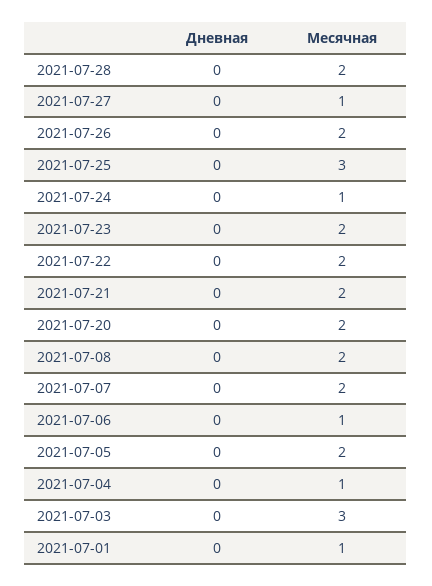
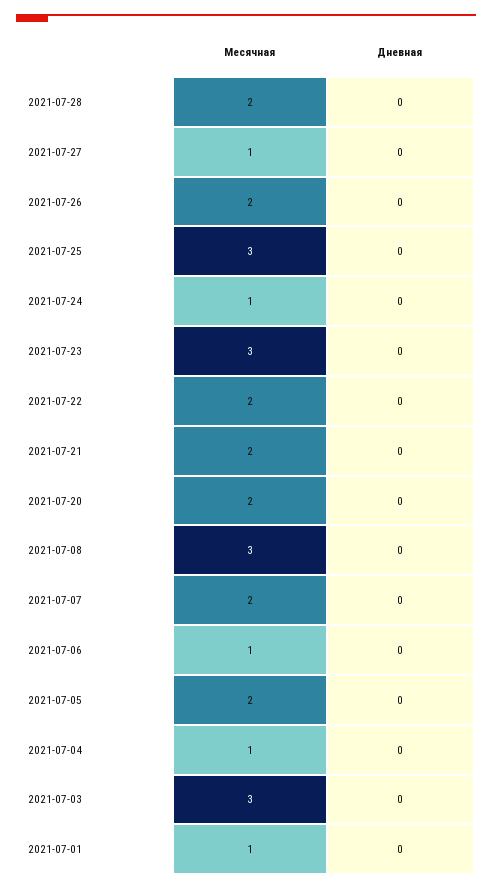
Месячная, 2021-07-23: 2 -> 3
Месячная, 2021-07-08: 2 -> 3

